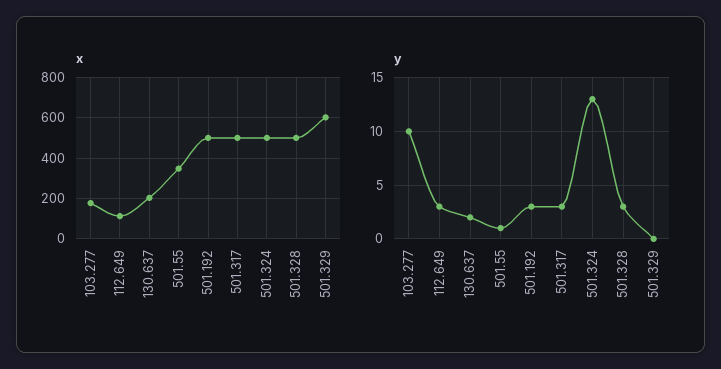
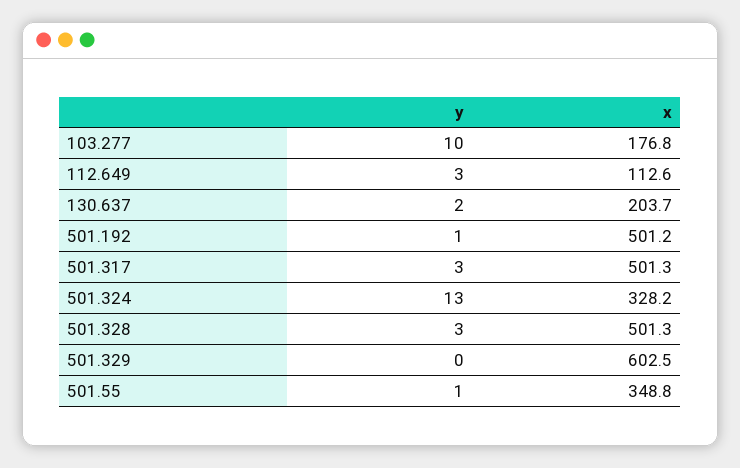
x, 501.324: 500 -> 328.2
y, 501.192: 3 -> 1

